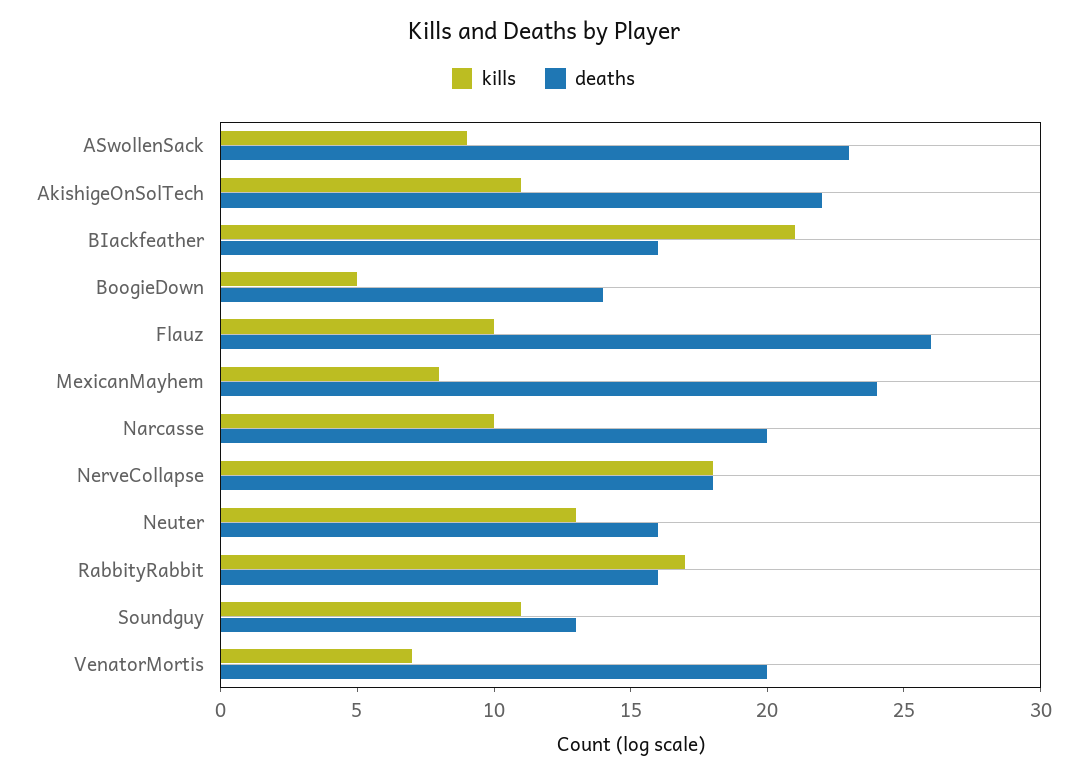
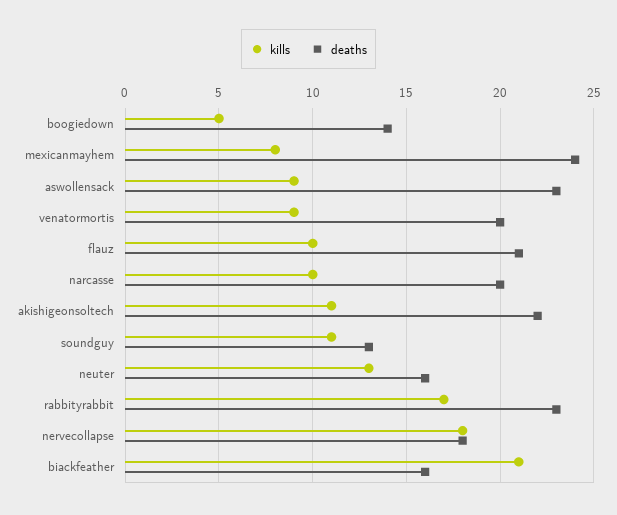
deaths, Flauz: 26 -> 21
deaths, RabbityRabbit: 16 -> 23
kills, VenatorMortis: 7 -> 9

